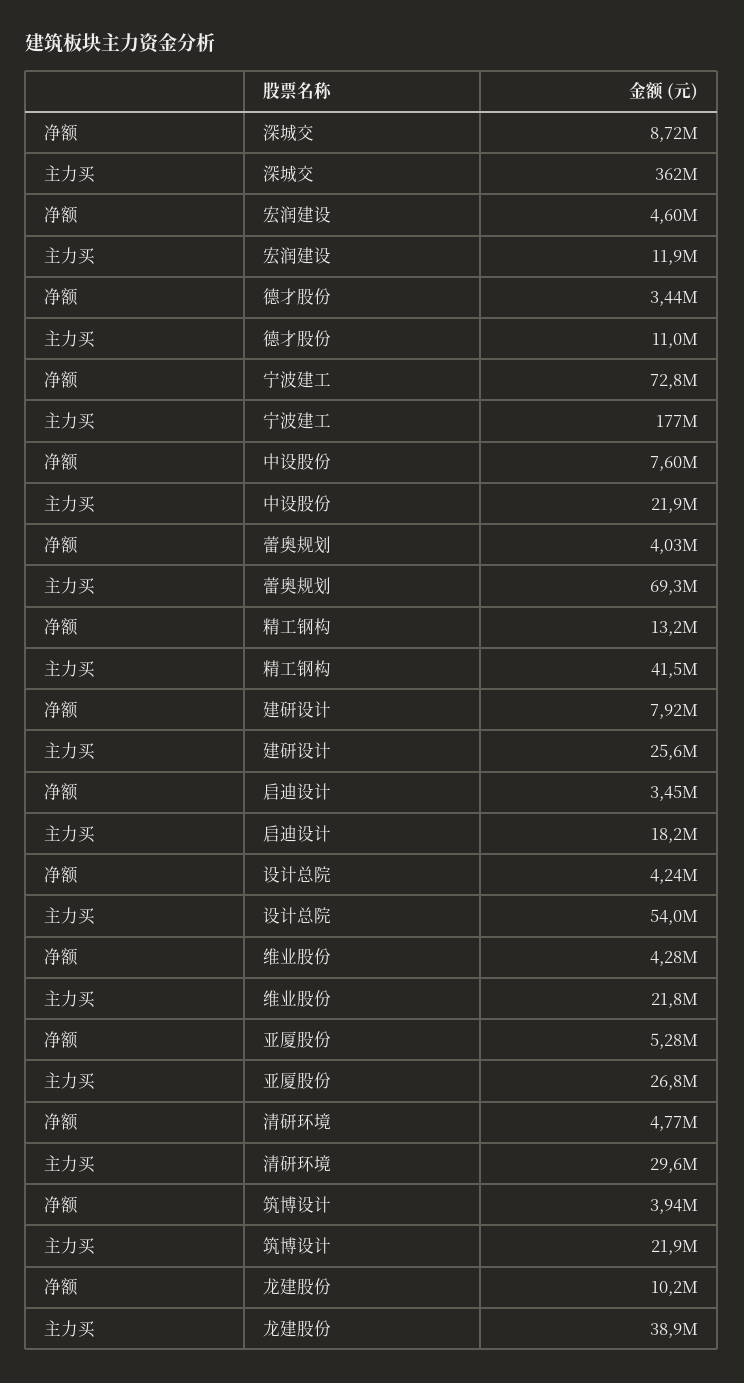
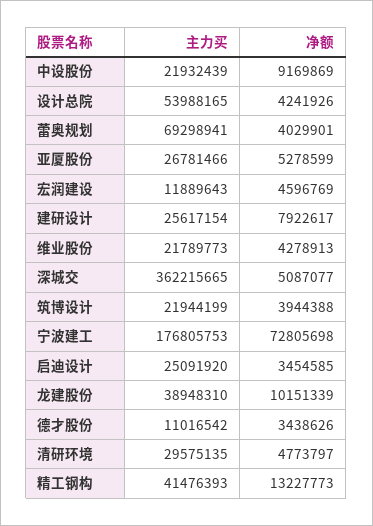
净额, 深城交: 8720000 -> 5087077
净额, 中设股份: 7600000 -> 9169869
主力买, 启迪设计: 18200000 -> 25091920

